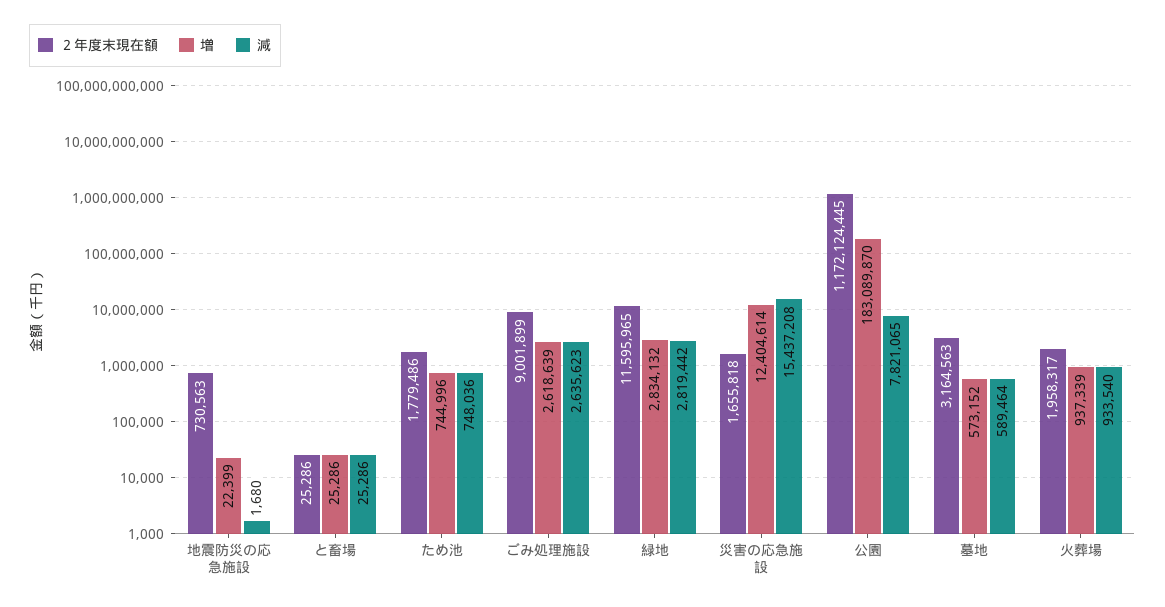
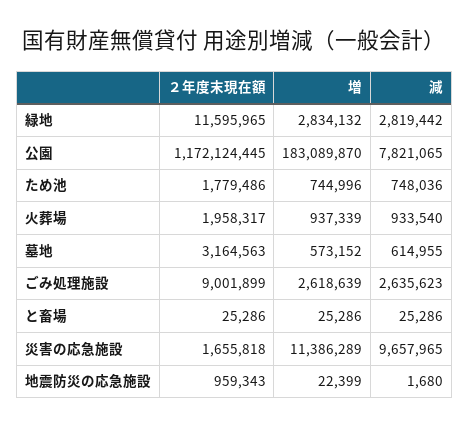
２年度末現在額, 地震防災の応急施設: 730563 -> 959343
増, 災害の応急施設: 12404614 -> 11386289
減, 災害の応急施設: 15437208 -> 9657965
減, 墓地: 589464 -> 614955

